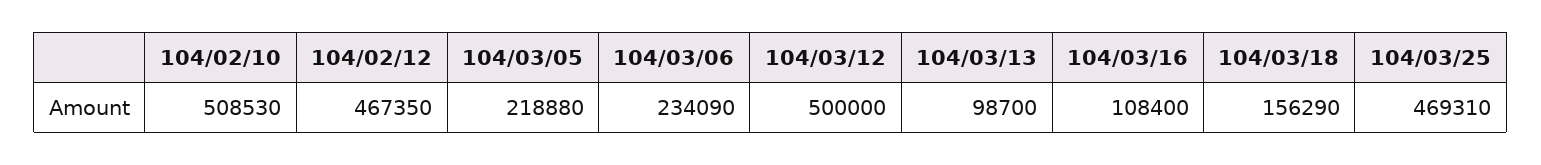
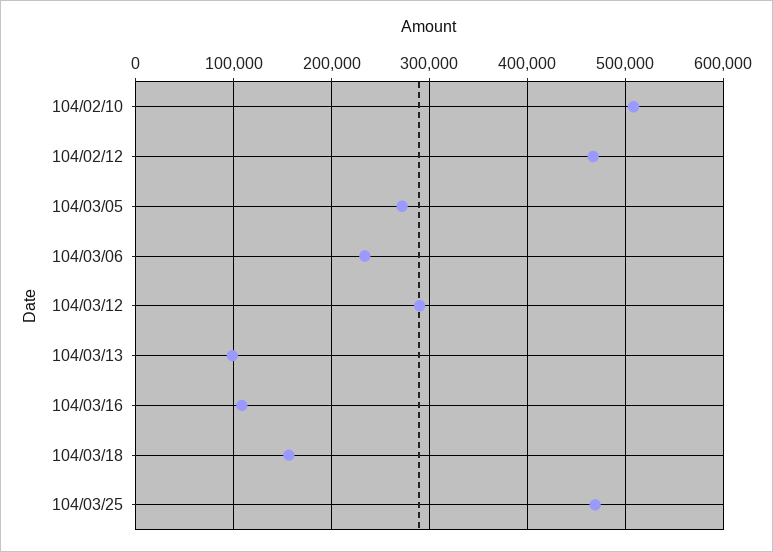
104/03/05: 218880 -> 270000
104/03/12: 500000 -> 290000

